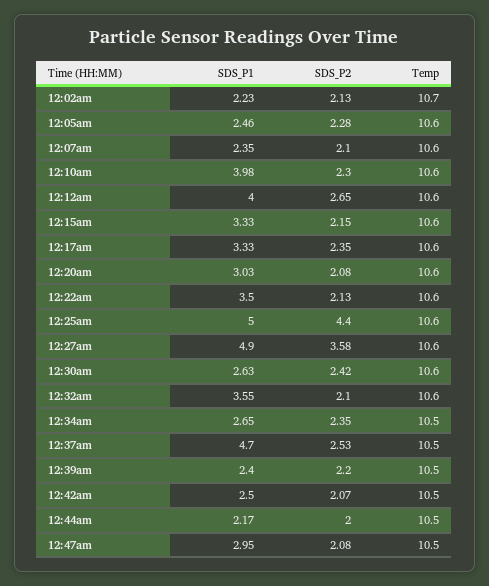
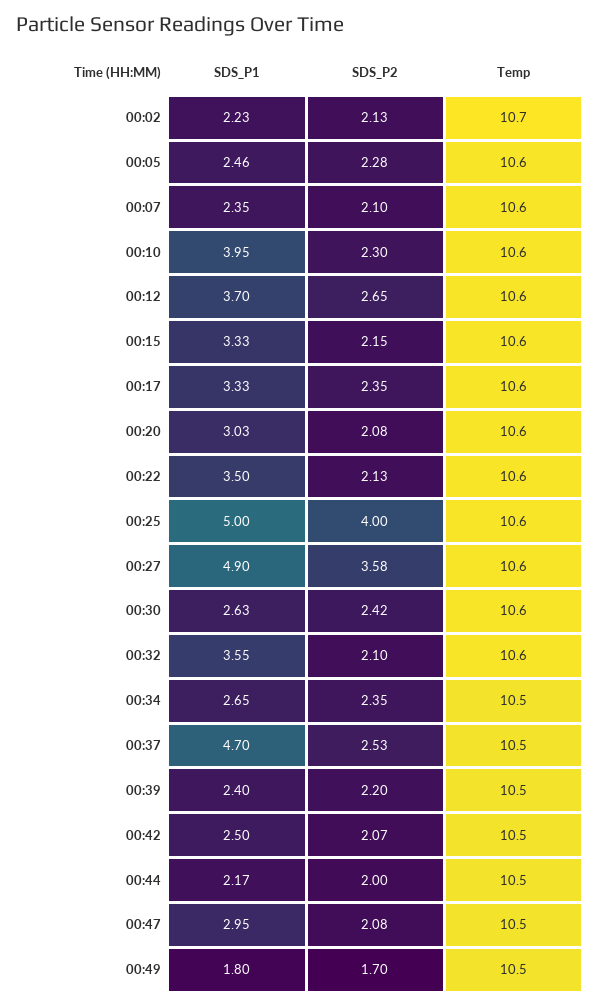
SDS_P1, 12:10am: 3.98 -> 3.95
SDS_P1, 12:12am: 4 -> 3.7
SDS_P2, 12:25am: 4.4 -> 4
SDS_P1, 00:49: none -> 1.8
SDS_P2, 00:49: none -> 1.7
Temp, 00:49: none -> 10.5

